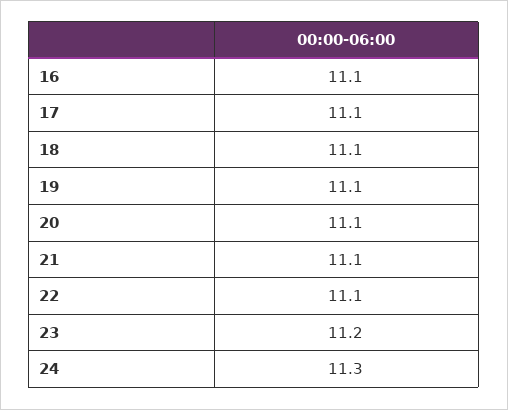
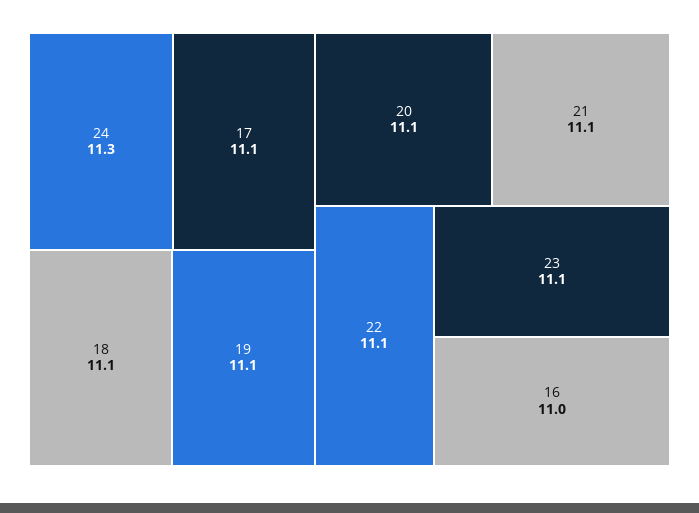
16: 11.1 -> 11
23: 11.2 -> 11.1

